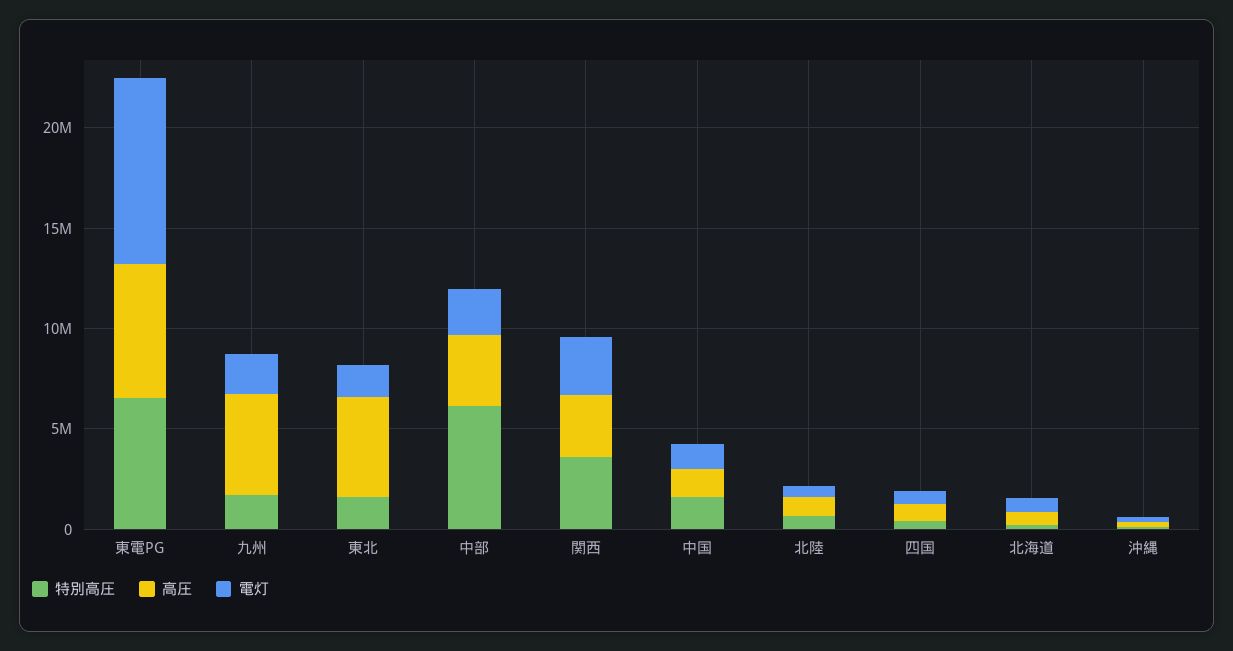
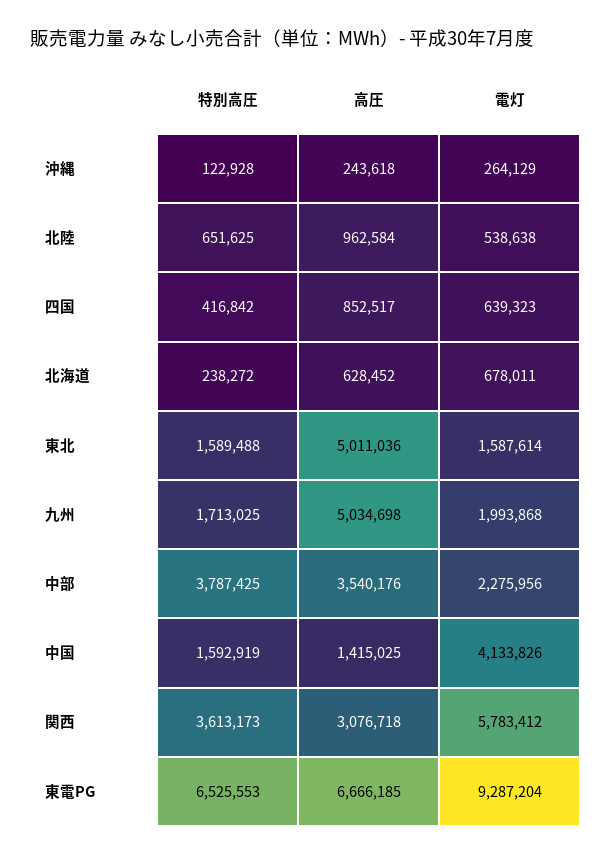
特別高圧, 中部: 6000000 -> 3787425
電灯, 関西: 3000000 -> 5783412
電灯, 中国: 1000000 -> 4133826

